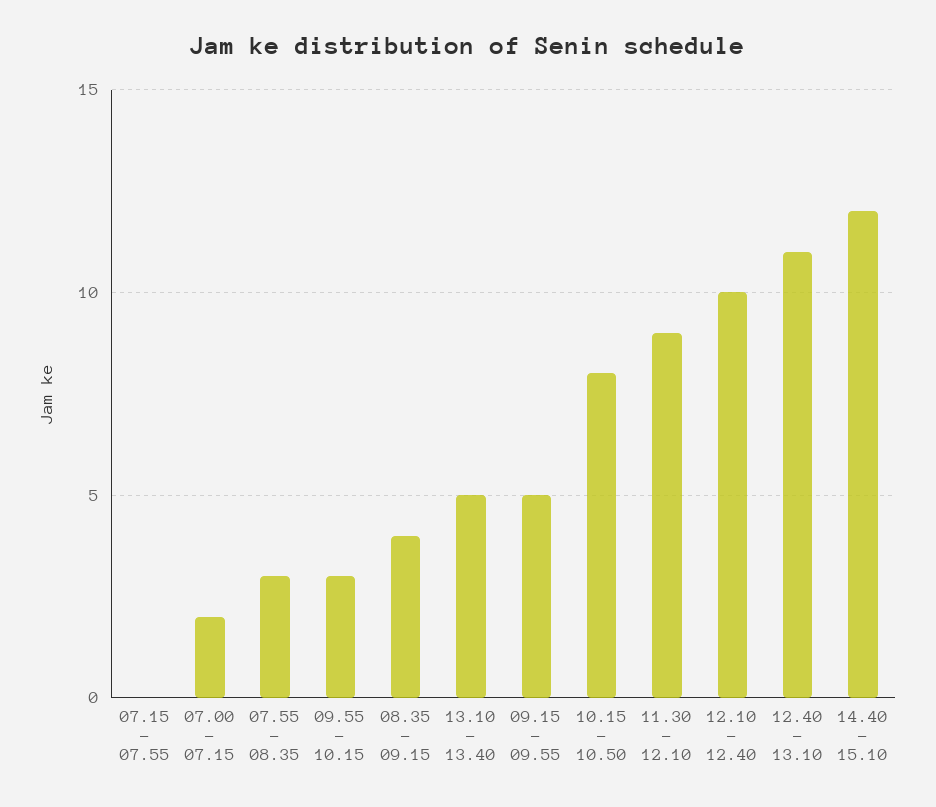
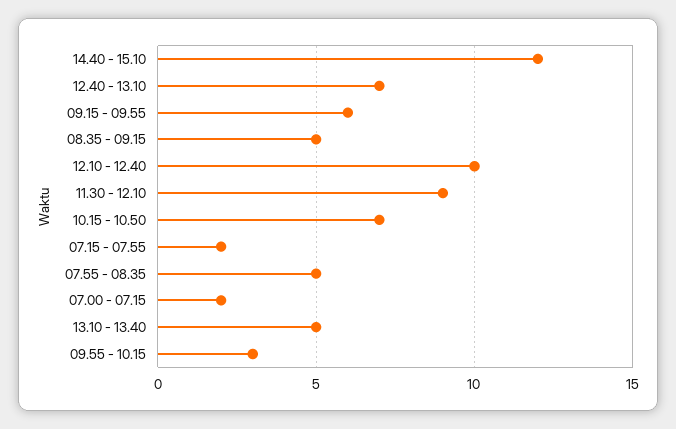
07.15 - 07.55: 0 -> 2
07.55 - 08.35: 3 -> 5
08.35 - 09.15: 4 -> 5
09.15 - 09.55: 5 -> 6
10.15 - 10.50: 8 -> 7
12.40 - 13.10: 11 -> 7

